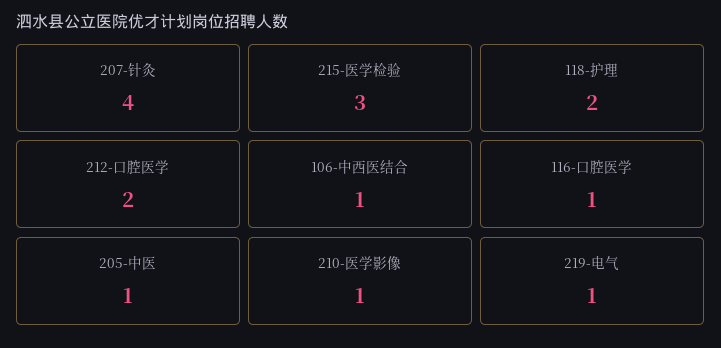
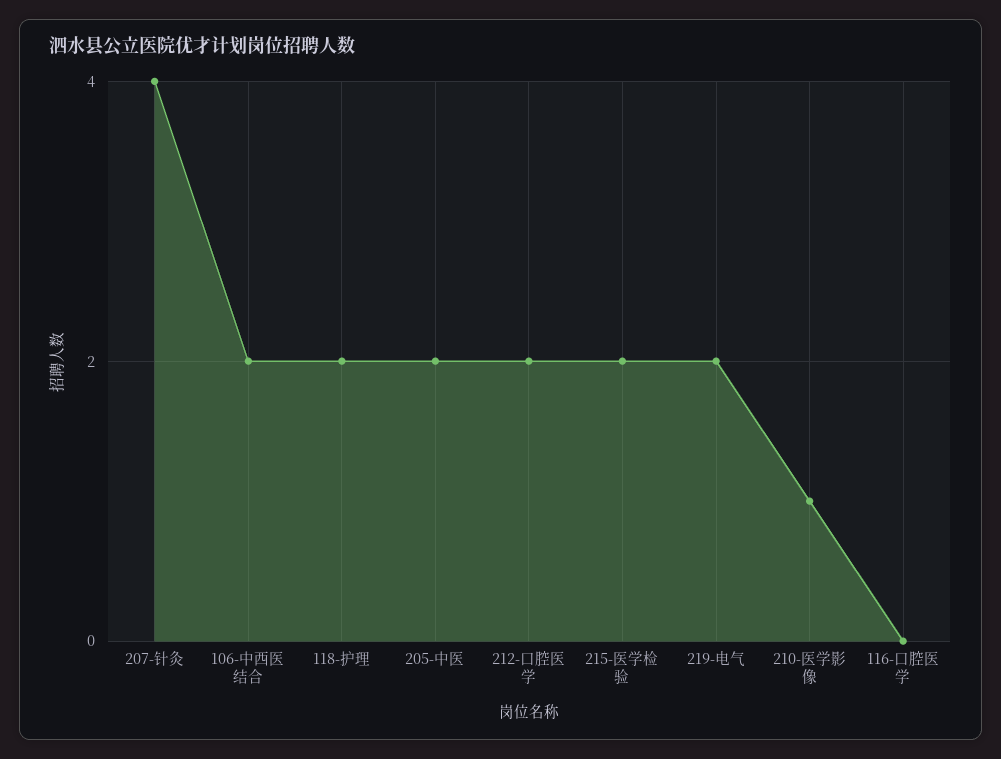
215-医学检验: 3 -> 2
106-中西医结合: 1 -> 2
116-口腔医学: 1 -> 0
205-中医: 1 -> 2
219-电气: 1 -> 2

